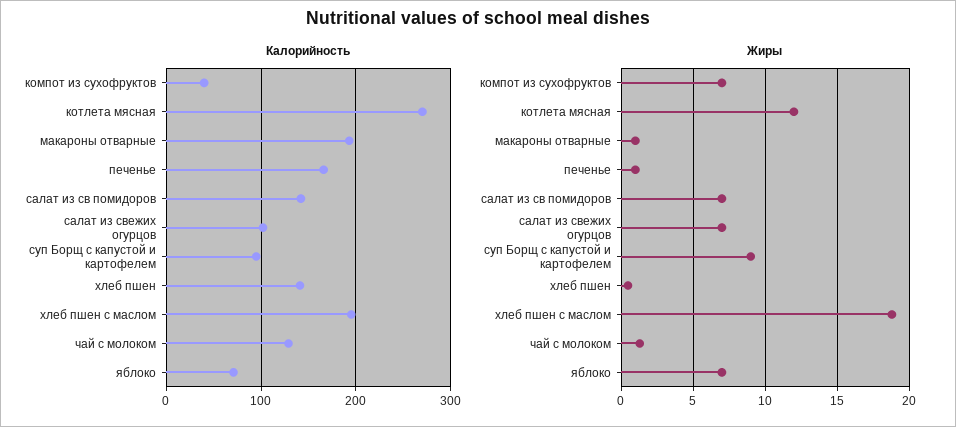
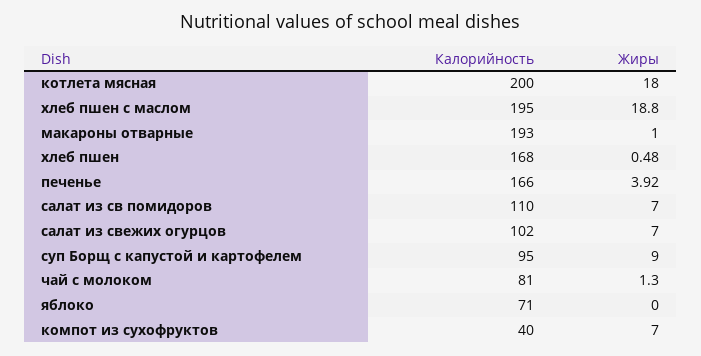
Калорийность, котлета мясная: 270 -> 200
Калорийность, салат из св помидоров: 140 -> 110
Калорийность, хлеб пшен: 140 -> 168
Калорийность, чай с молоком: 130 -> 81
Жиры, котлета мясная: 12 -> 18
Жиры, печенье: 1 -> 3.92
Жиры, яблоко: 7 -> 0

